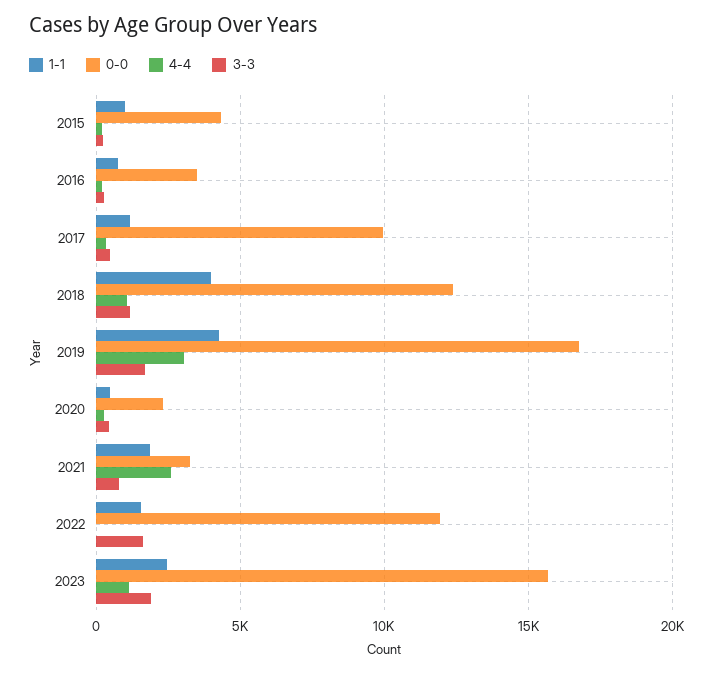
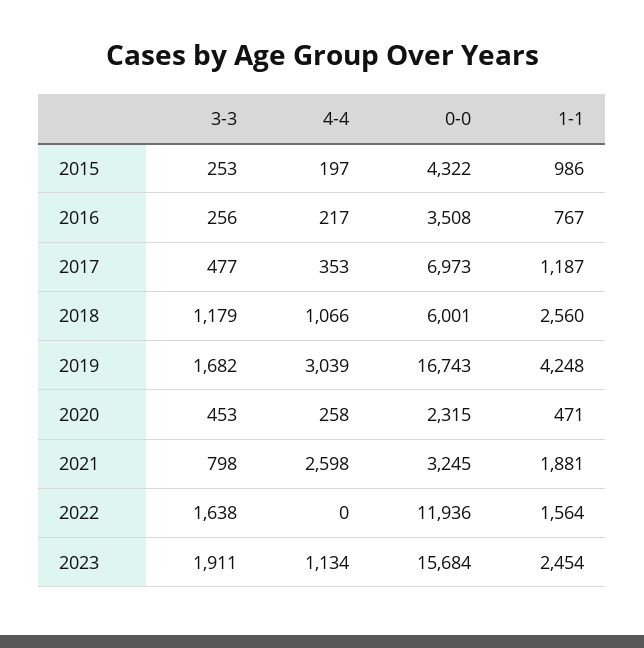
0-0, 2017: 10000 -> 6973
1-1, 2018: 4000 -> 2560
0-0, 2018: 12500 -> 6001

